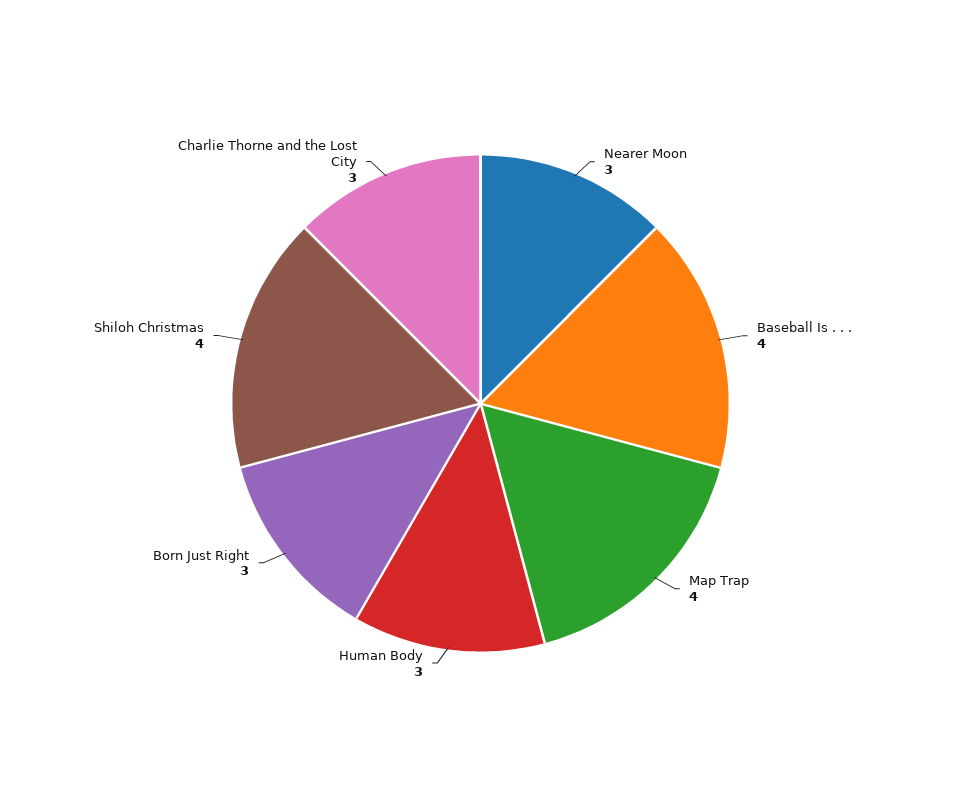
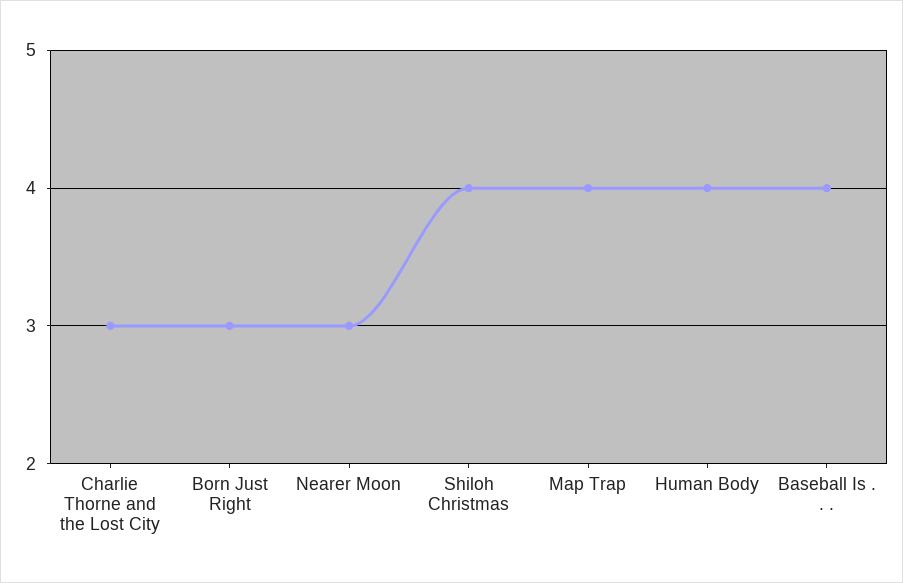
Human Body: 3 -> 4

